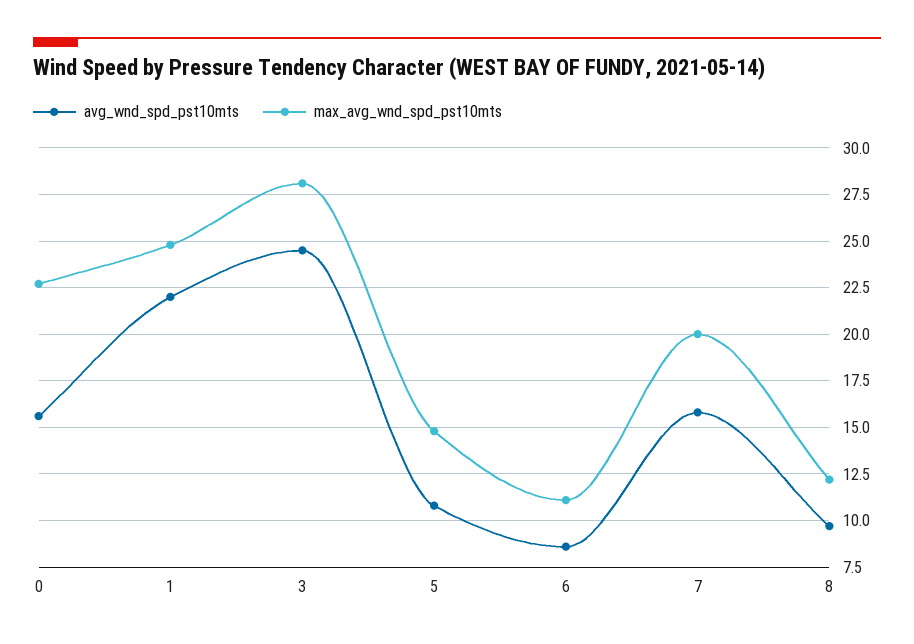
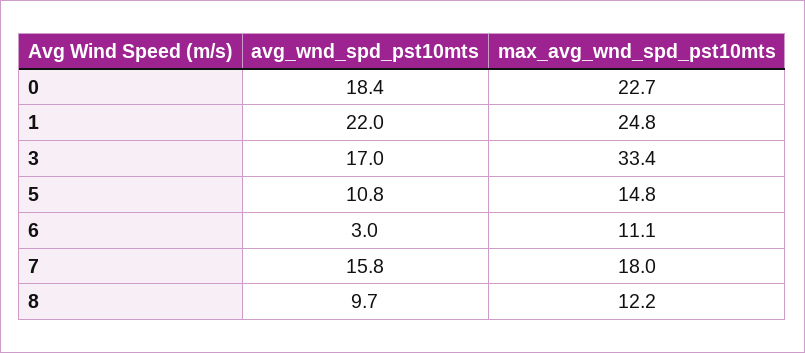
avg_wnd_spd_pst10mts, 0: 15.5 -> 18.4
avg_wnd_spd_pst10mts, 3: 24.5 -> 17
max_avg_wnd_spd_pst10mts, 3: 28 -> 33.4
avg_wnd_spd_pst10mts, 6: 8.5 -> 3
max_avg_wnd_spd_pst10mts, 7: 20 -> 18

